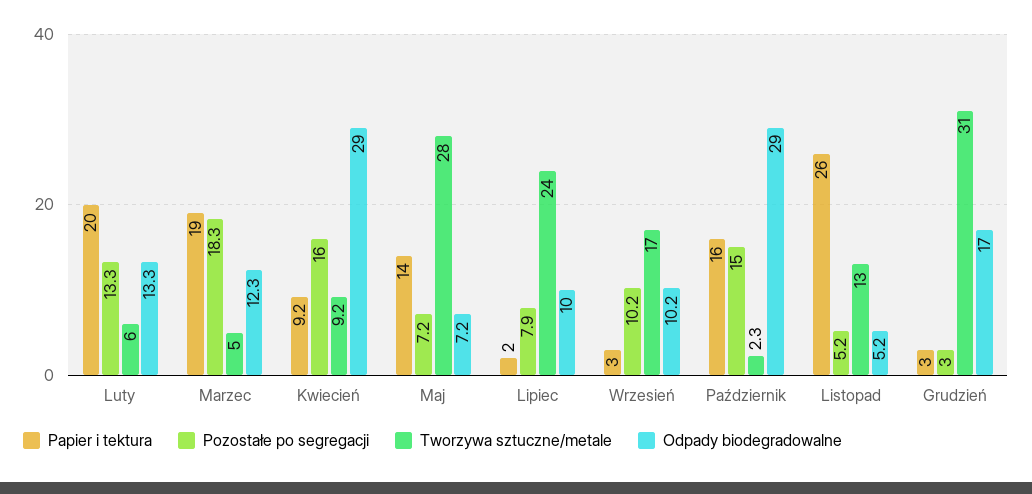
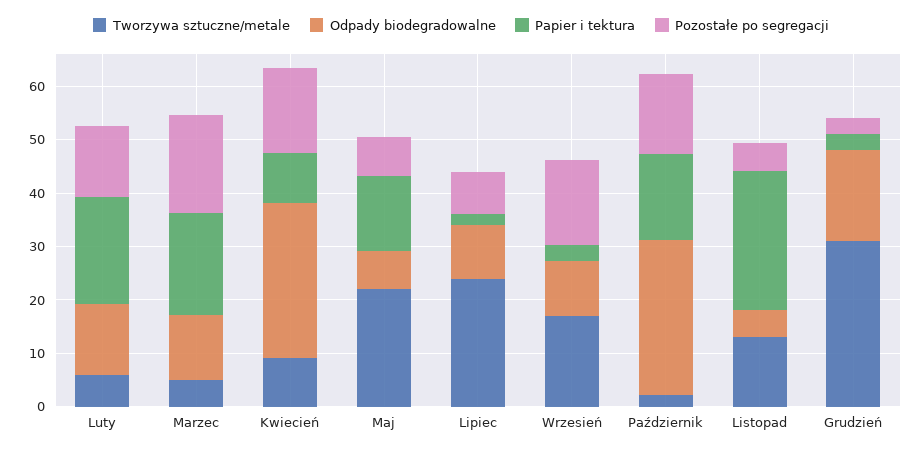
Tworzywa sztuczne/metale, Maj: 28 -> 22
Pozostałe po segregacji, Wrzesień: 10.2 -> 16

